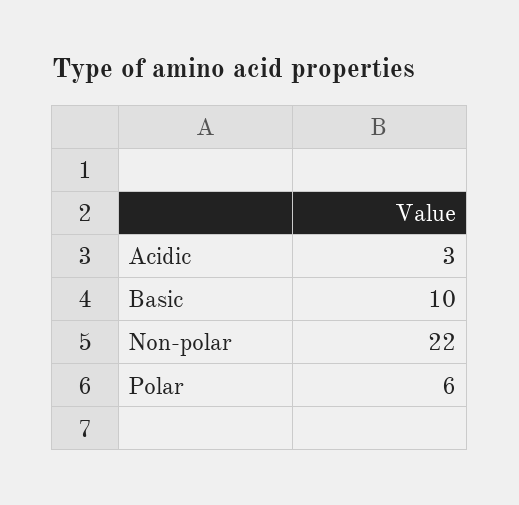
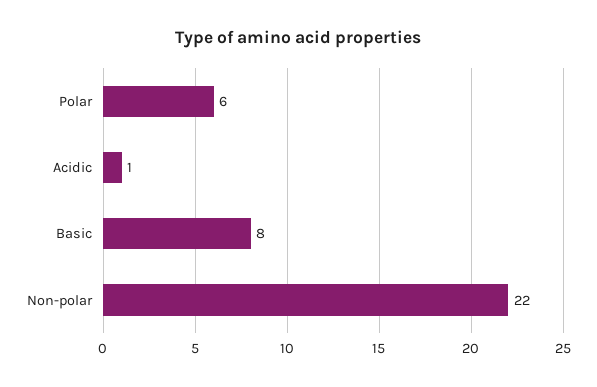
Acidic: 3 -> 1
Basic: 10 -> 8

